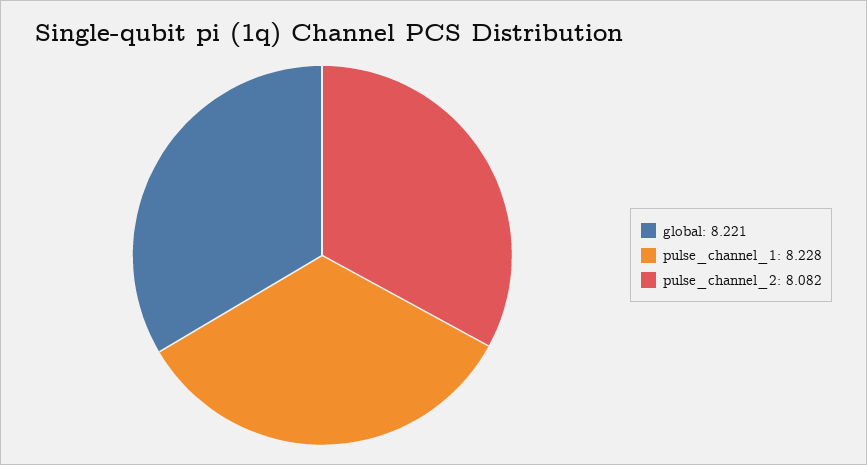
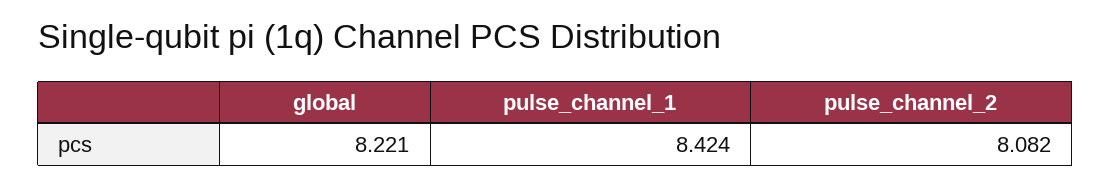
pulse_channel_1: 8.228 -> 8.424

